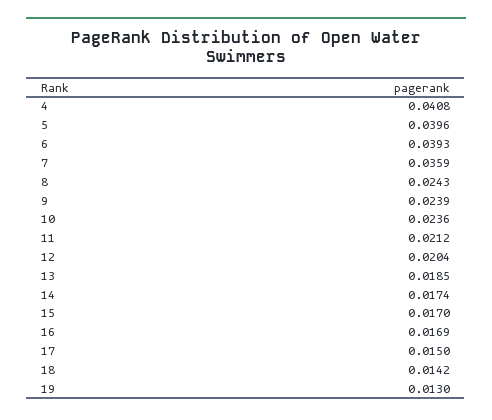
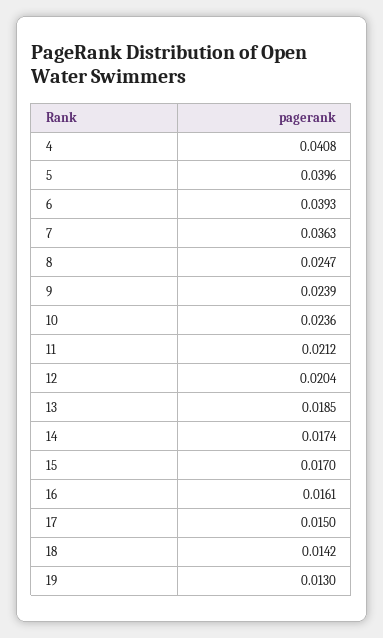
7: 0.0359 -> 0.0363
8: 0.0243 -> 0.0247
16: 0.0169 -> 0.0161

